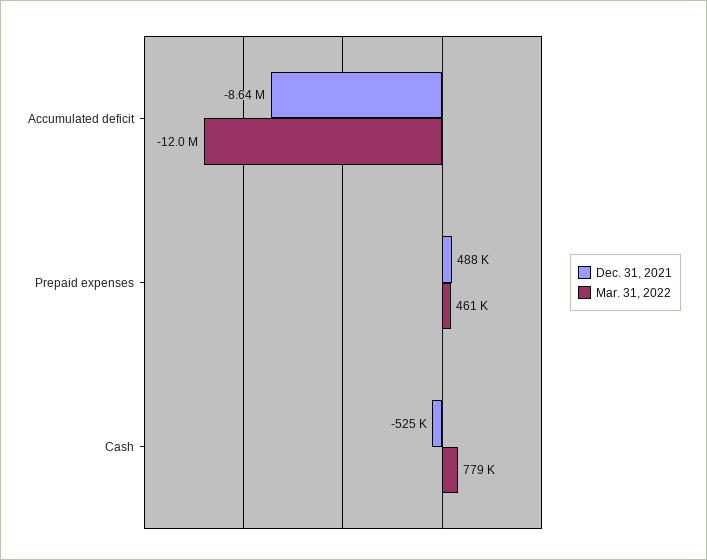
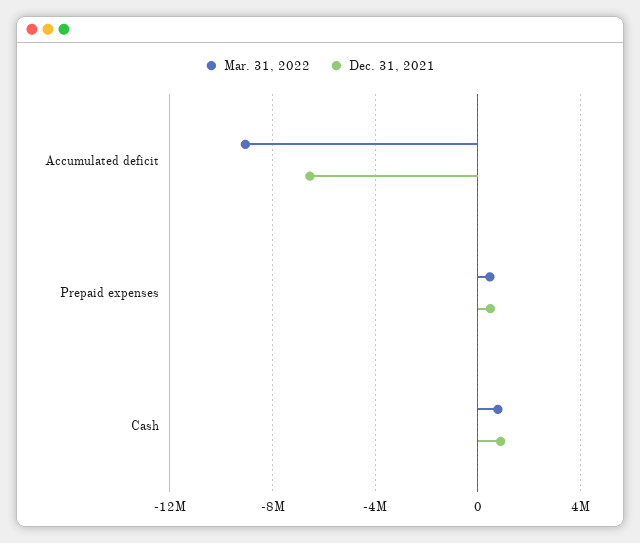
Dec. 31, 2021, Accumulated deficit: -8640000 -> -6500000
Mar. 31, 2022, Accumulated deficit: -12000000 -> -9000000
Dec. 31, 2021, Cash: -525000 -> 1000000

